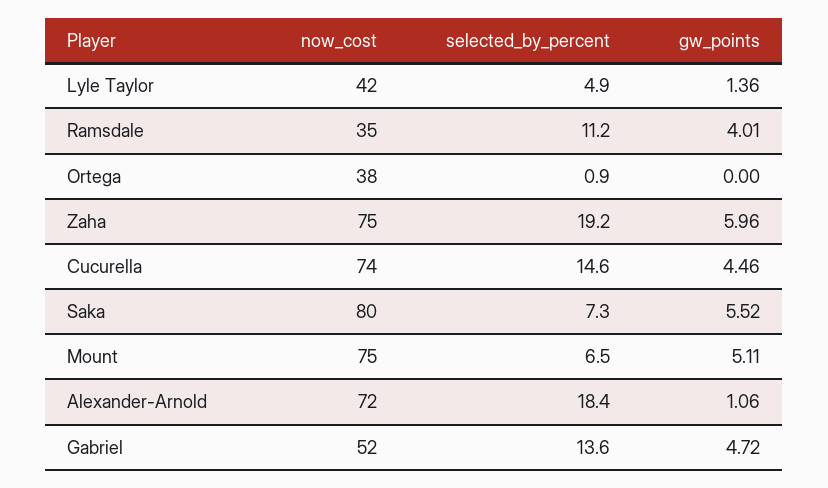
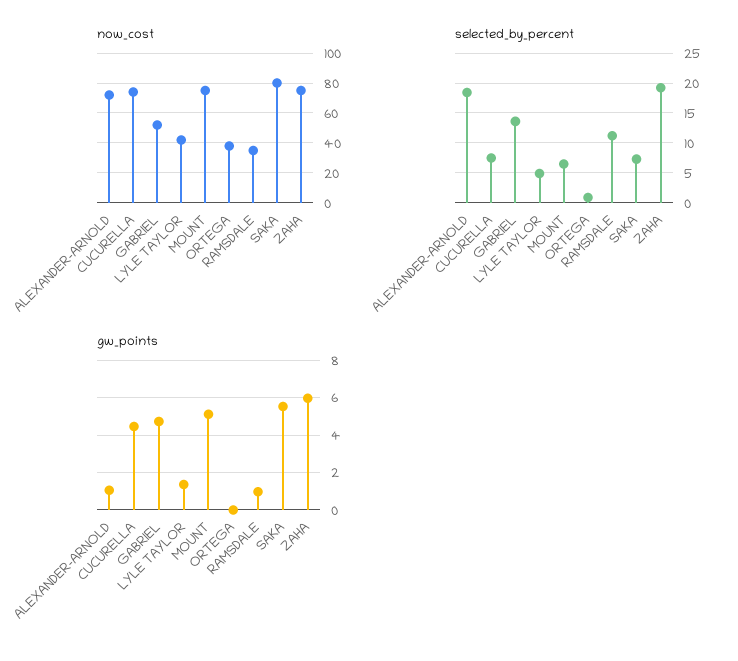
gw_points, Ramsdale: 4.01 -> 1
selected_by_percent, Cucurella: 14.6 -> 7.5

